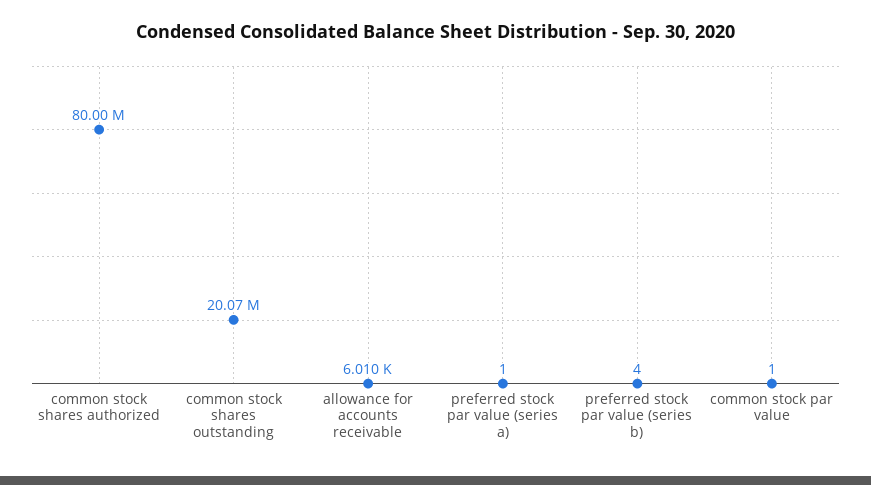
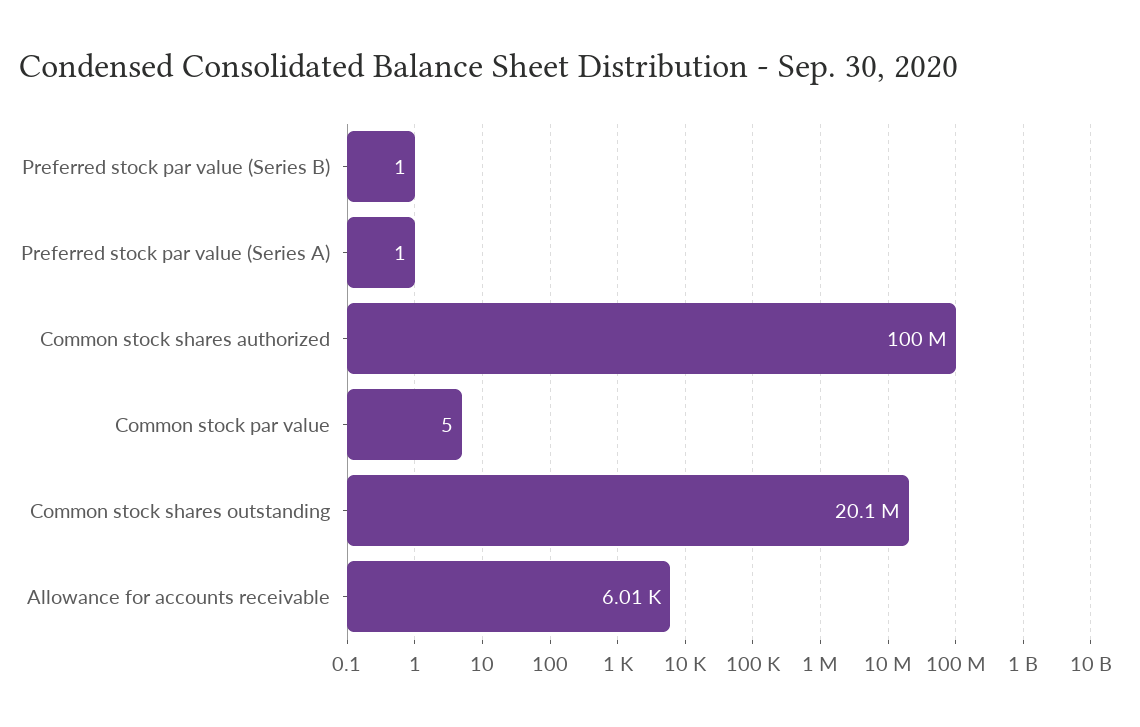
common stock shares authorized: 80000000 -> 100000000
preferred stock par value (series b): 4 -> 1
common stock par value: 1 -> 5

